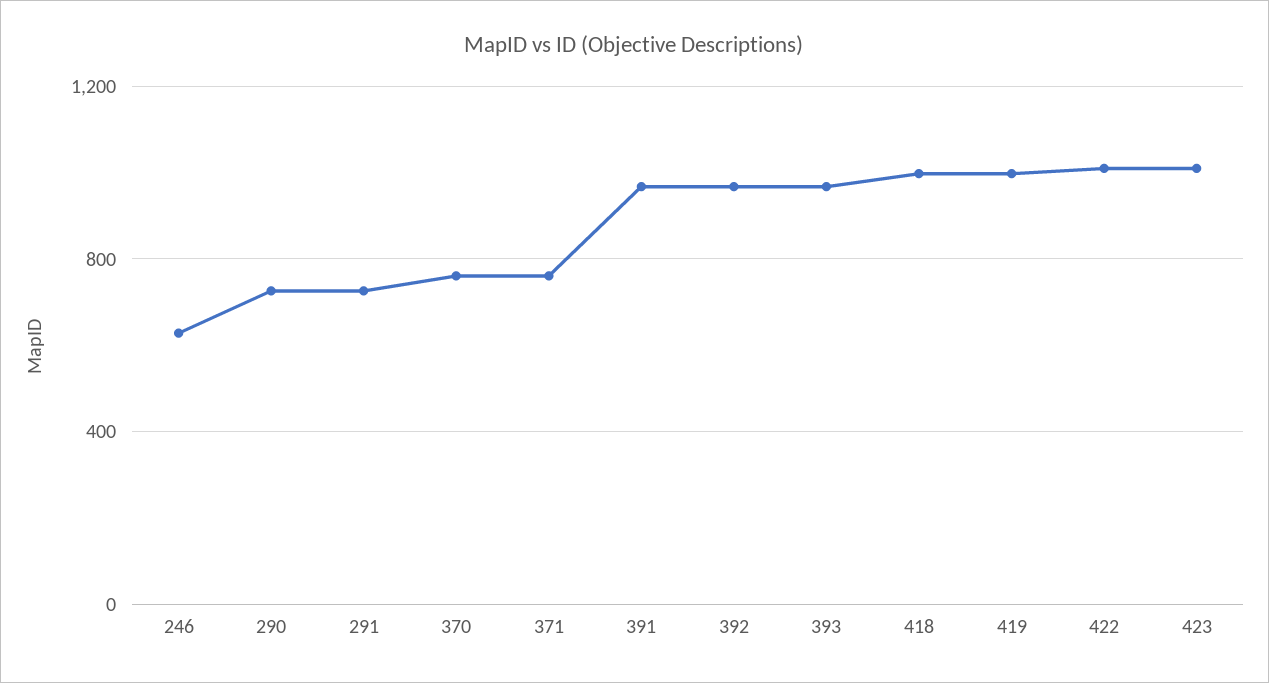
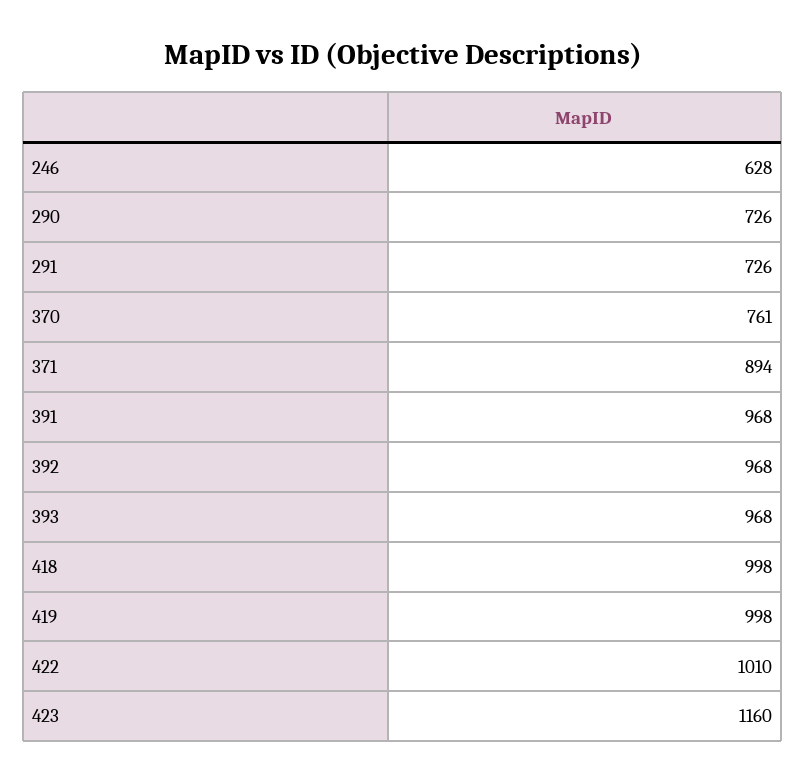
371: 750 -> 894
423: 1000 -> 1160

